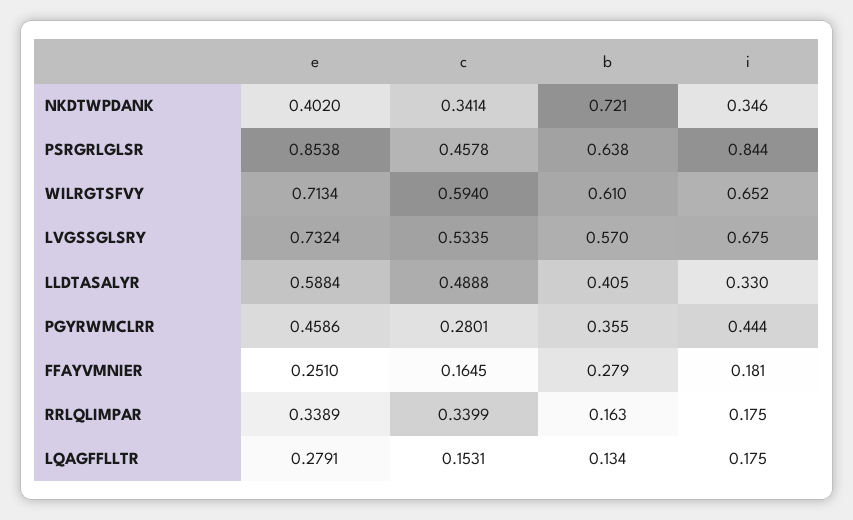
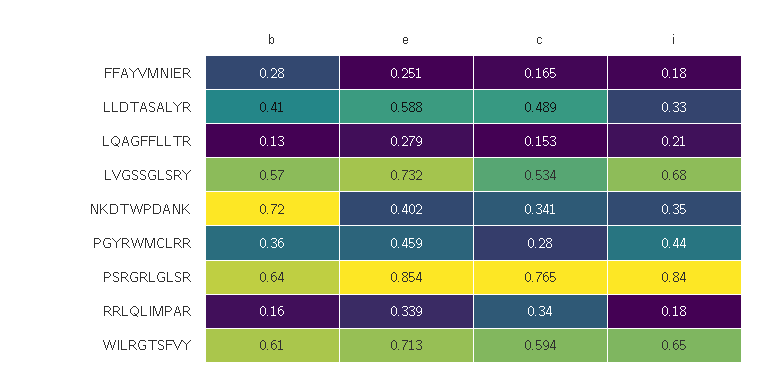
c, PSRGRLGLSR: 0.4578 -> 0.765
i, LQAGFFLLTR: 0.175 -> 0.21

